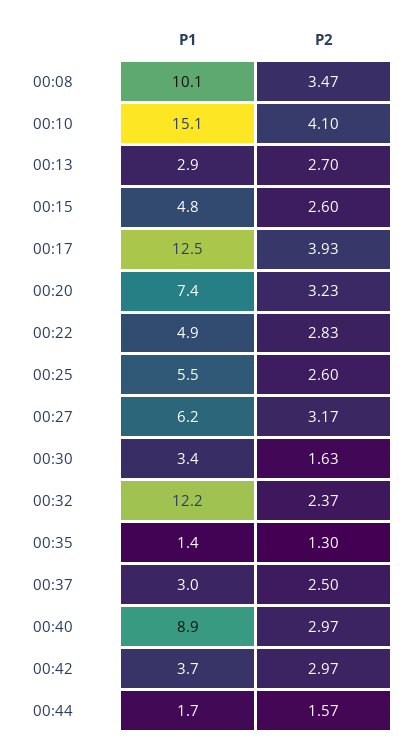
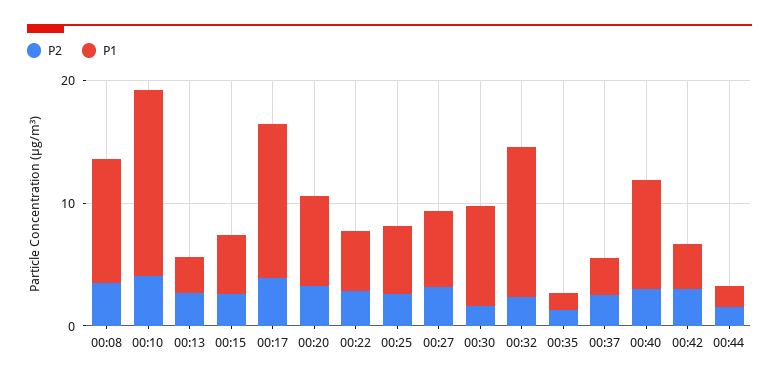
P1, 00:30: 3.4 -> 8

